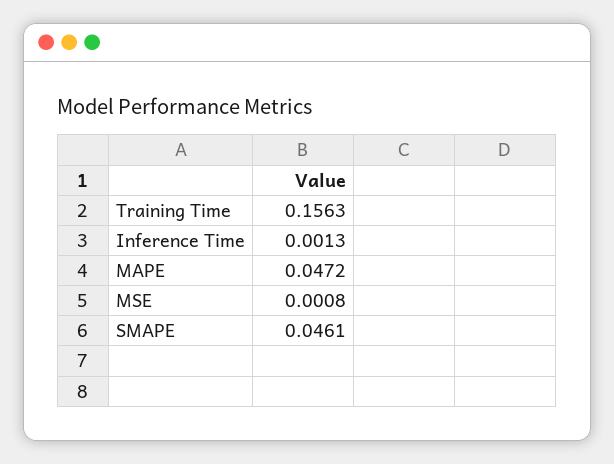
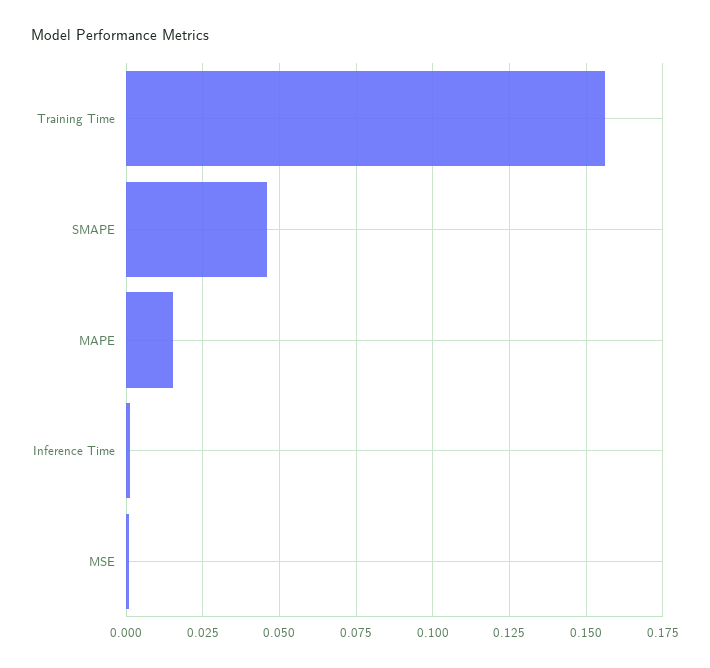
MAPE: 0.0472 -> 0.015

